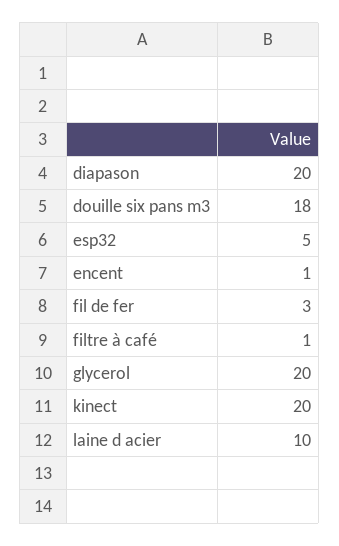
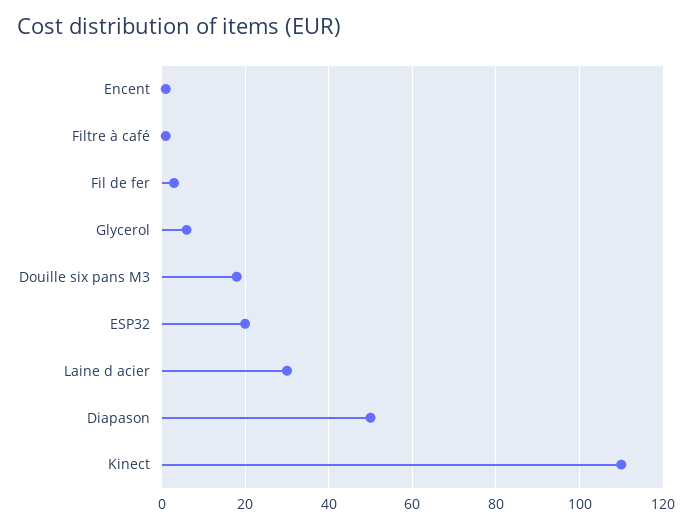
diapason: 20 -> 50
esp32: 5 -> 20
glycerol: 20 -> 5
kinect: 20 -> 110
laine d acier: 10 -> 30

